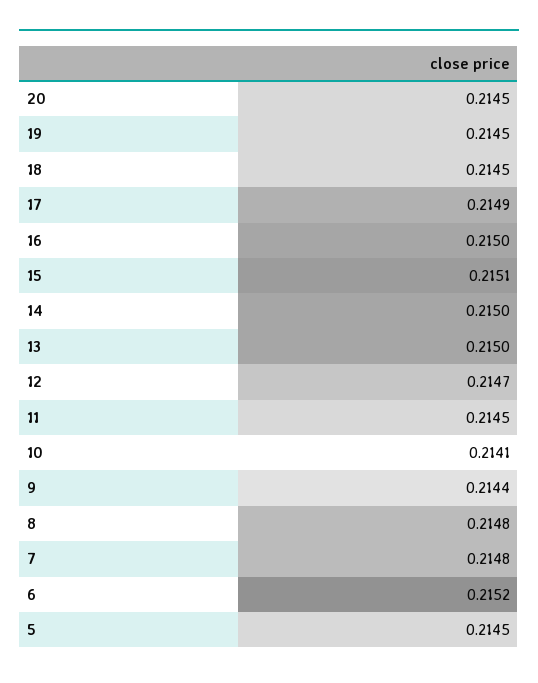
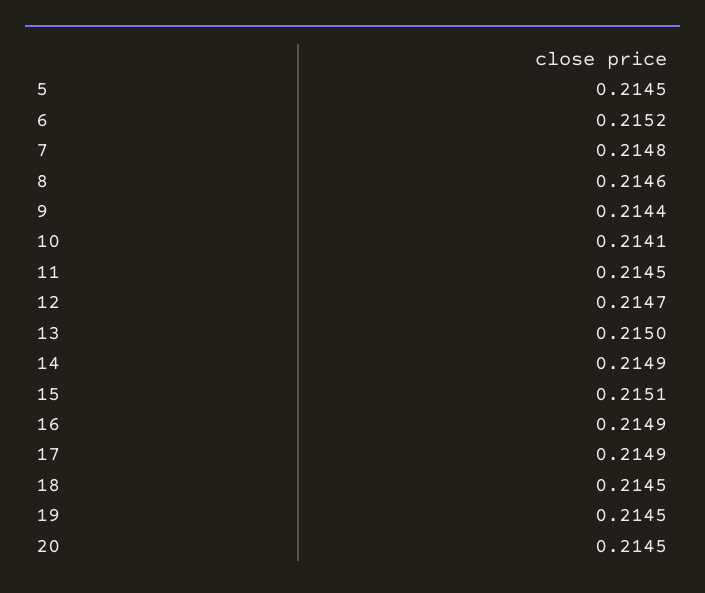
16: 0.215 -> 0.2149
14: 0.215 -> 0.2149
8: 0.2148 -> 0.2146

